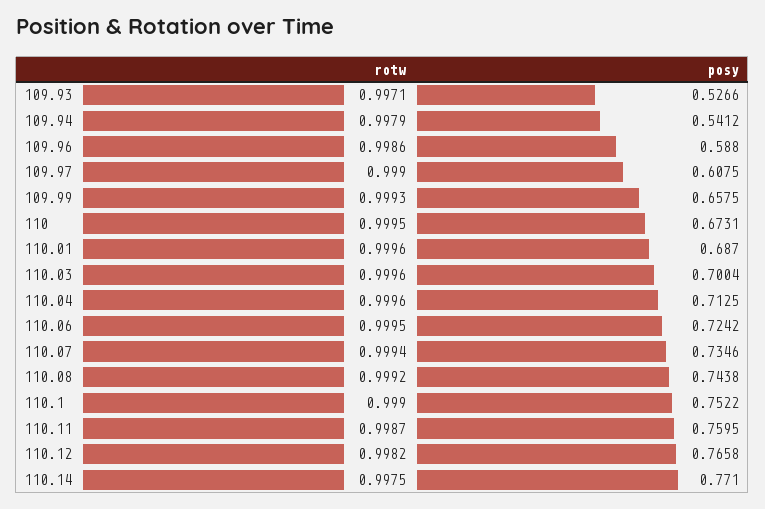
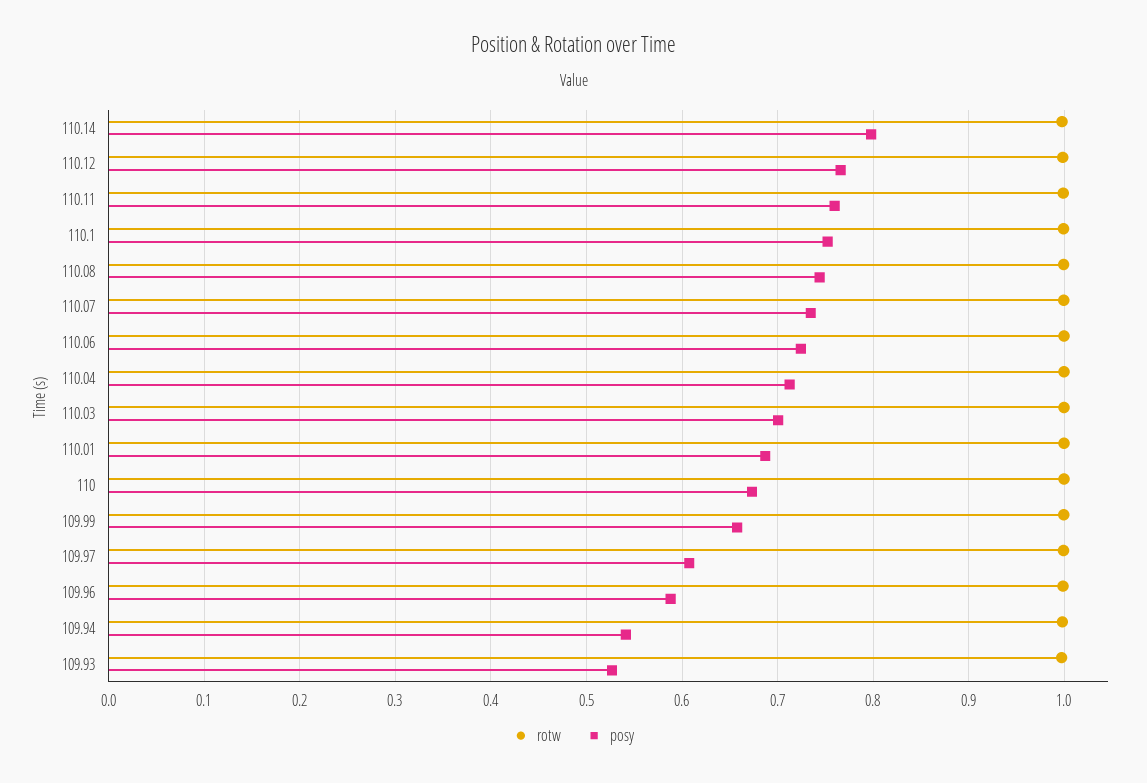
posy, 110.14: 0.771 -> 0.8

